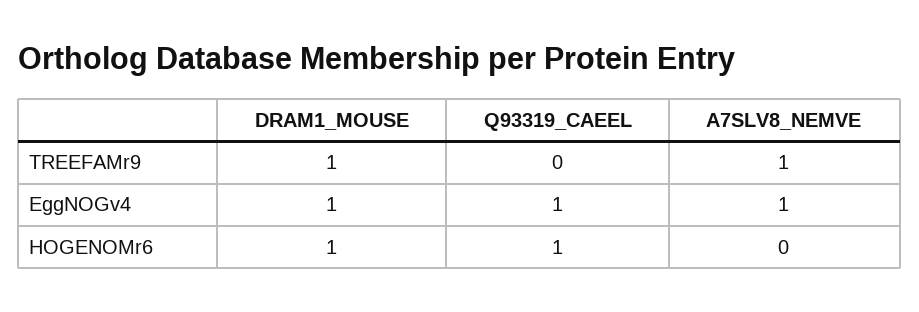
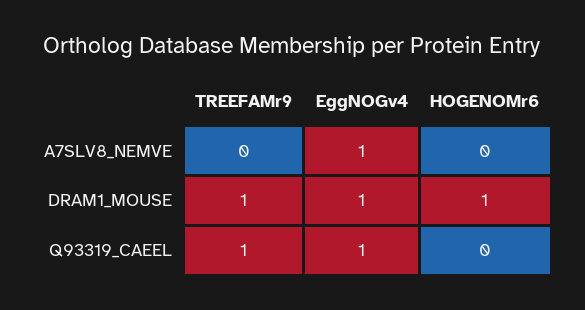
Q93319_CAEEL, TREEFAMr9: 0 -> 1
A7SLV8_NEMVE, TREEFAMr9: 1 -> 0
Q93319_CAEEL, HOGENOMr6: 1 -> 0

